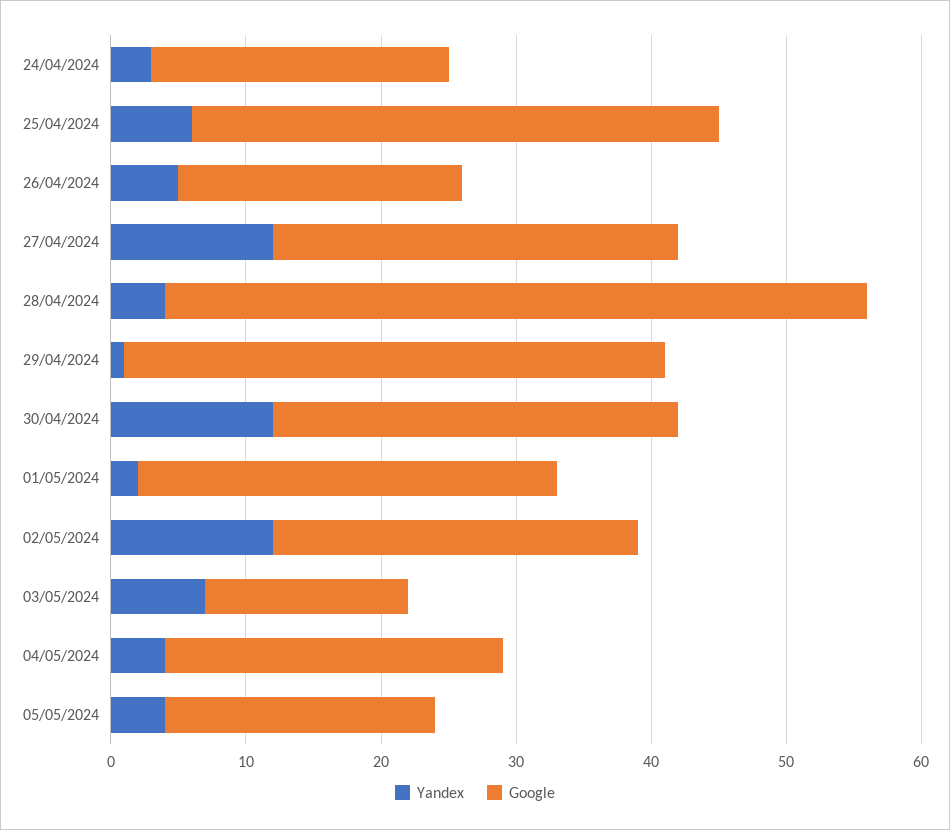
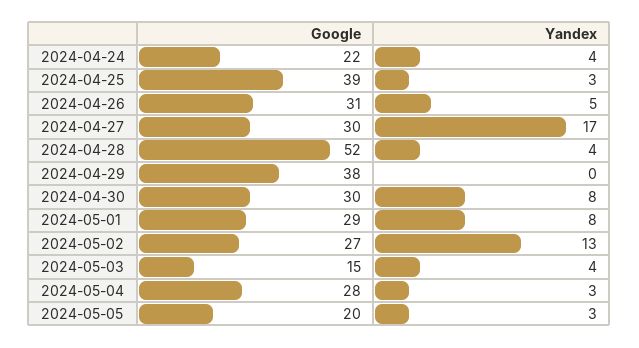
Yandex, 24/04/2024: 3 -> 4
Yandex, 25/04/2024: 6 -> 3
Google, 26/04/2024: 21 -> 31
Yandex, 27/04/2024: 12 -> 17
Yandex, 29/04/2024: 1 -> 0
Google, 29/04/2024: 40 -> 38
Yandex, 30/04/2024: 12 -> 8
Yandex, 01/05/2024: 2 -> 8
Google, 01/05/2024: 31 -> 29
Yandex, 02/05/2024: 12 -> 13
Yandex, 03/05/2024: 7 -> 4
Yandex, 04/05/2024: 4 -> 3
Google, 04/05/2024: 25 -> 28
Yandex, 05/05/2024: 4 -> 3

